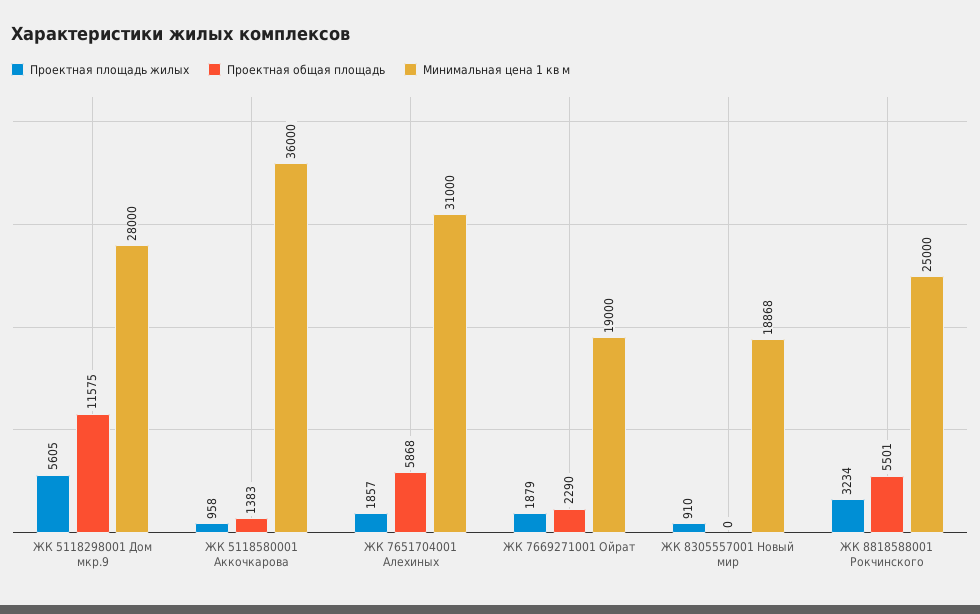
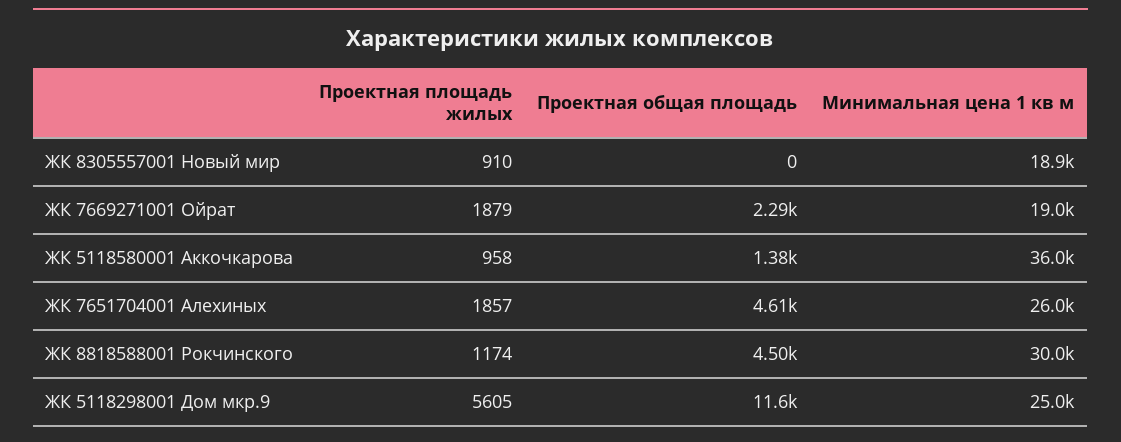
Минимальная цена 1 кв м, ЖК 5118298001 Дом мкр.9: 28000 -> 25000
Проектная общая площадь, ЖК 7651704001 Алехиных: 5868 -> 4610
Минимальная цена 1 кв м, ЖК 7651704001 Алехиных: 31000 -> 26000
Проектная площадь жилых, ЖК 8818588001 Рокчинского: 3234 -> 1174
Проектная общая площадь, ЖК 8818588001 Рокчинского: 5501 -> 4500
Минимальная цена 1 кв м, ЖК 8818588001 Рокчинского: 25000 -> 30000

